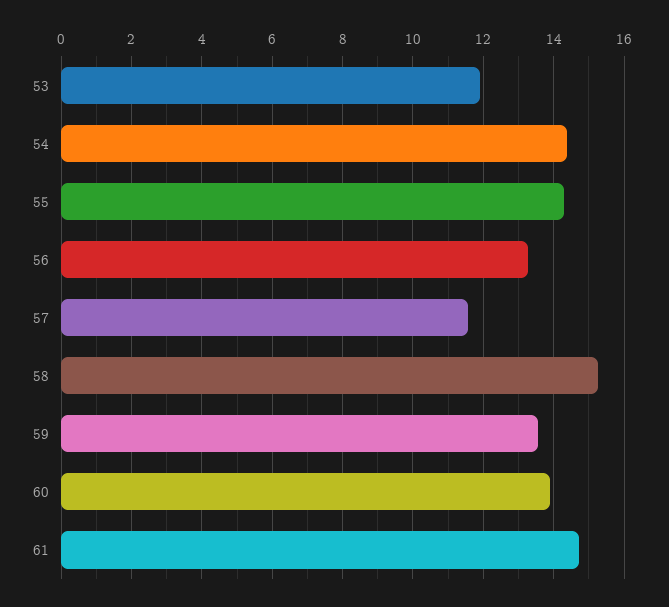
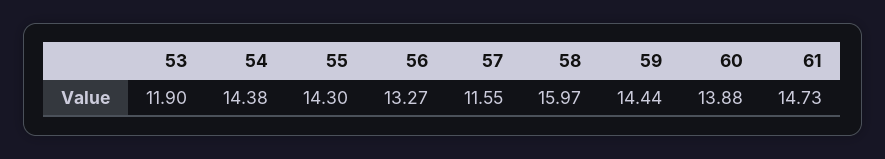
58: 15.2 -> 15.97
59: 13.6 -> 14.44

